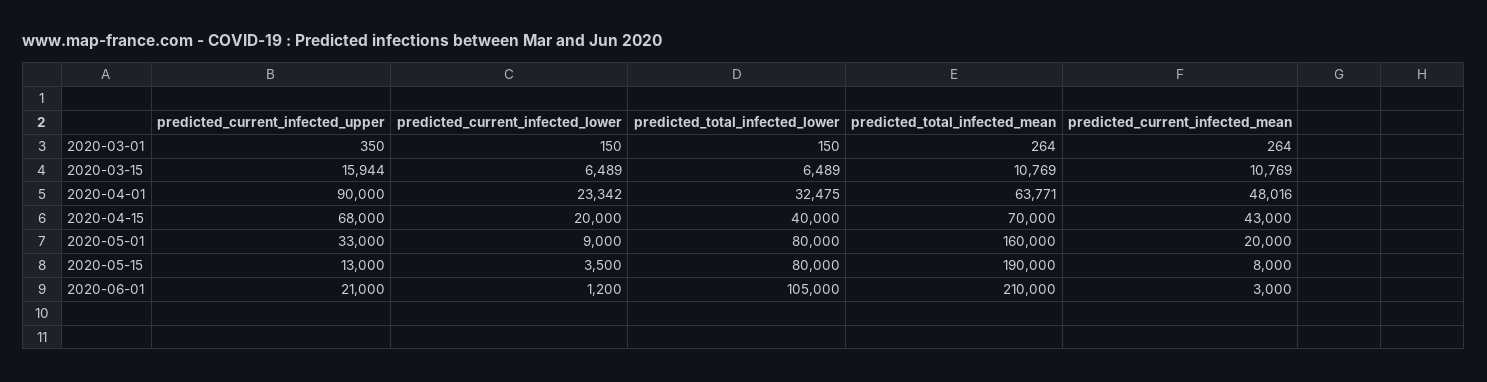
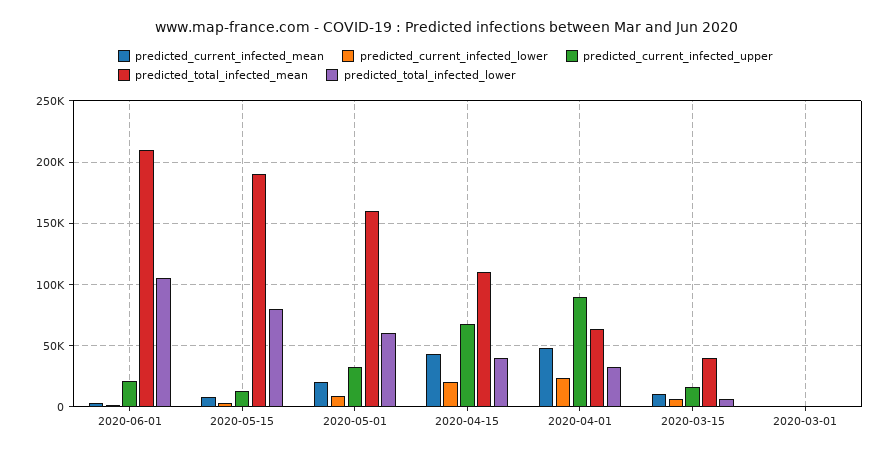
predicted_total_infected_mean, 2020-03-15: 10769 -> 40000
predicted_total_infected_mean, 2020-04-15: 70000 -> 110000
predicted_total_infected_lower, 2020-05-01: 80000 -> 60000

